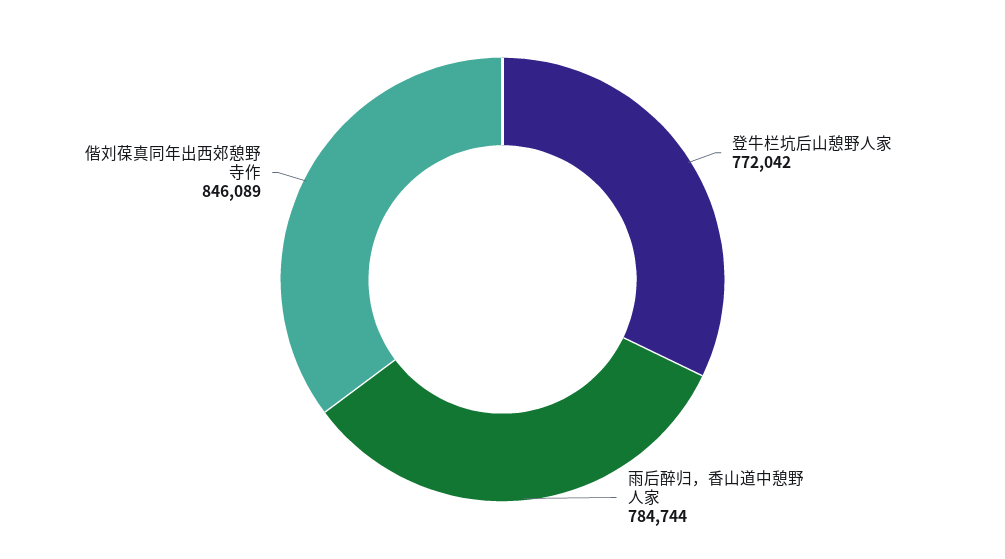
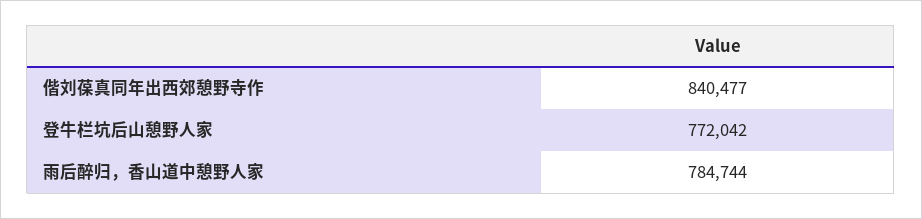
偕刘葆真同年出西郊憩野寺作: 846089 -> 840477

